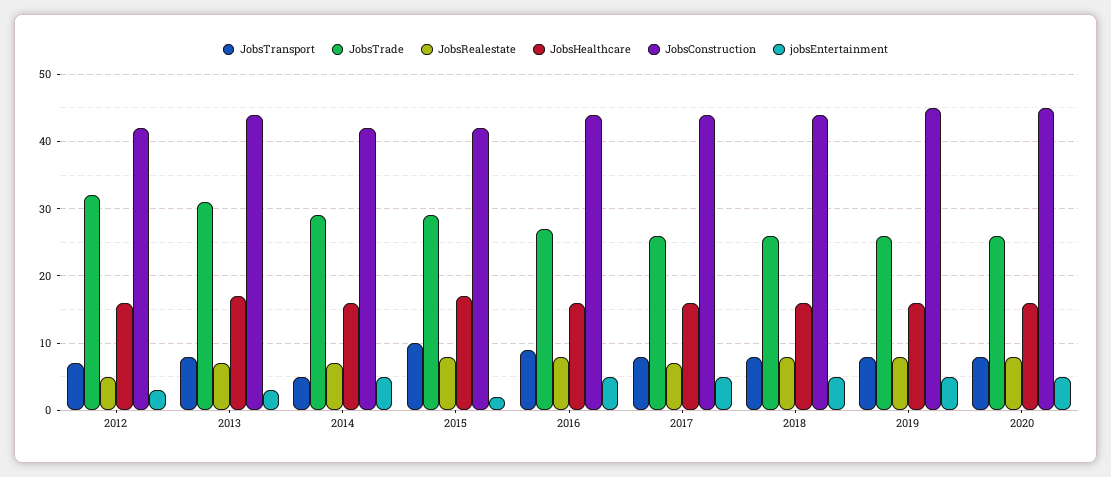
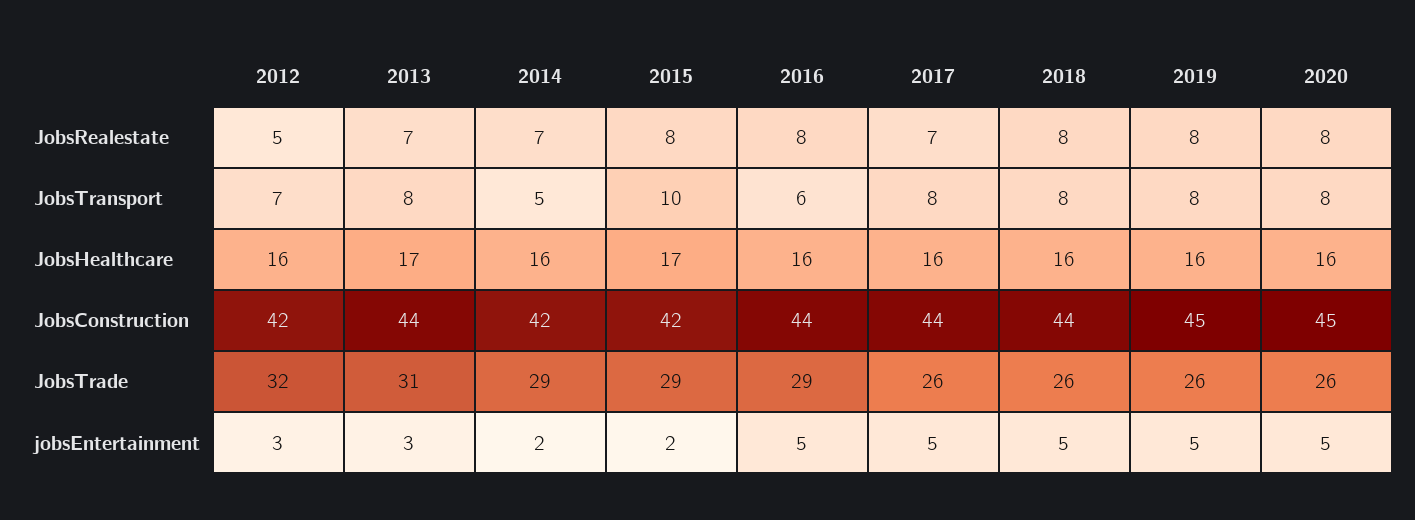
jobsEntertainment, 2014: 5 -> 2
JobsTransport, 2016: 9 -> 6
JobsTrade, 2016: 27 -> 29

